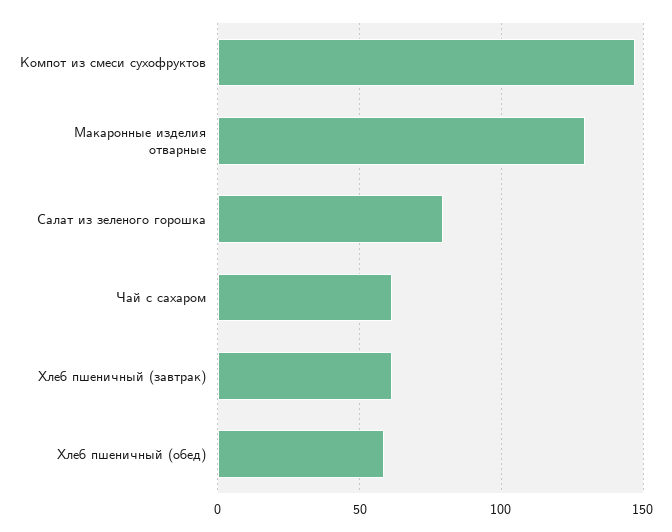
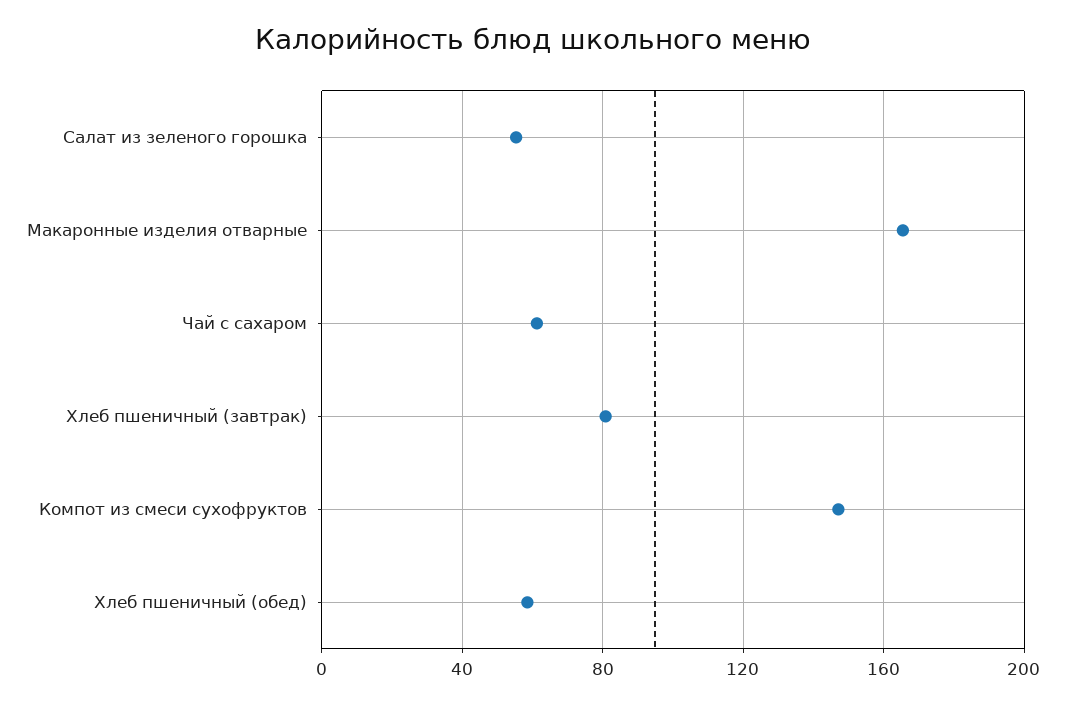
Макаронные изделия отварные: 130 -> 165
Салат из зеленого горошка: 80 -> 55
Хлеб пшеничный (завтрак): 60 -> 80

